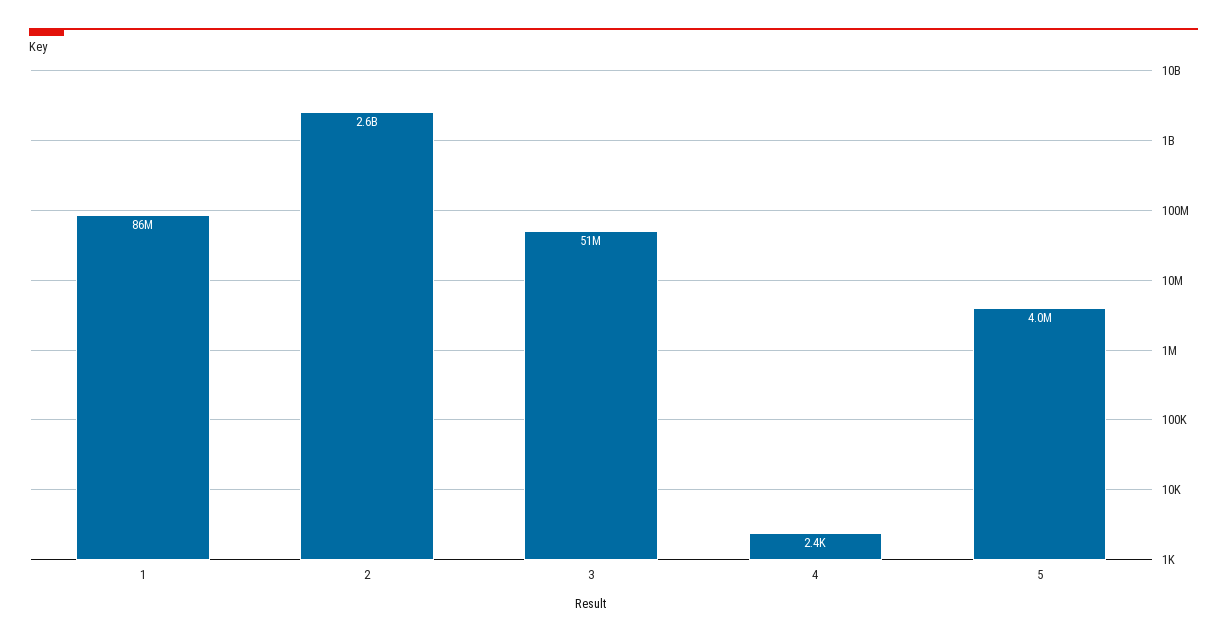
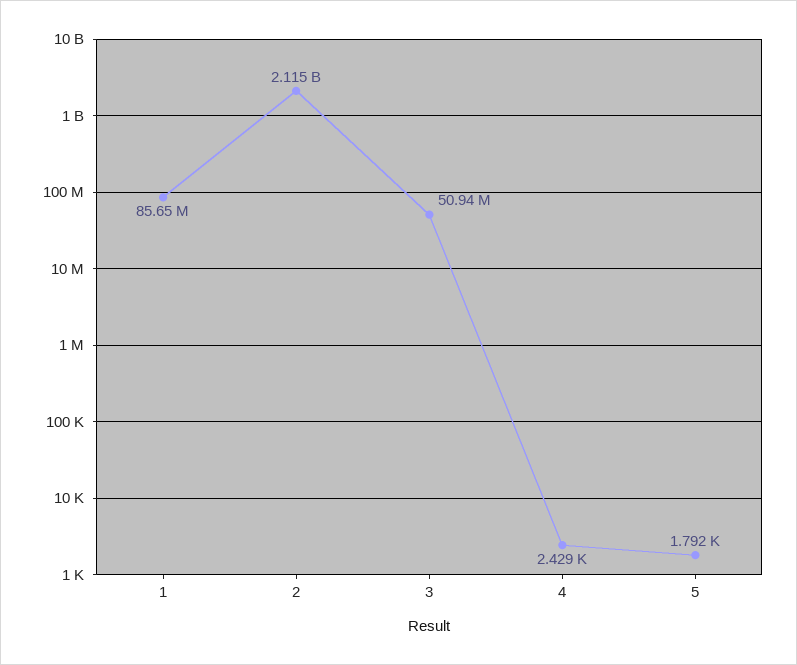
2: 2600000000 -> 2115000000
5: 4000000 -> 1792

